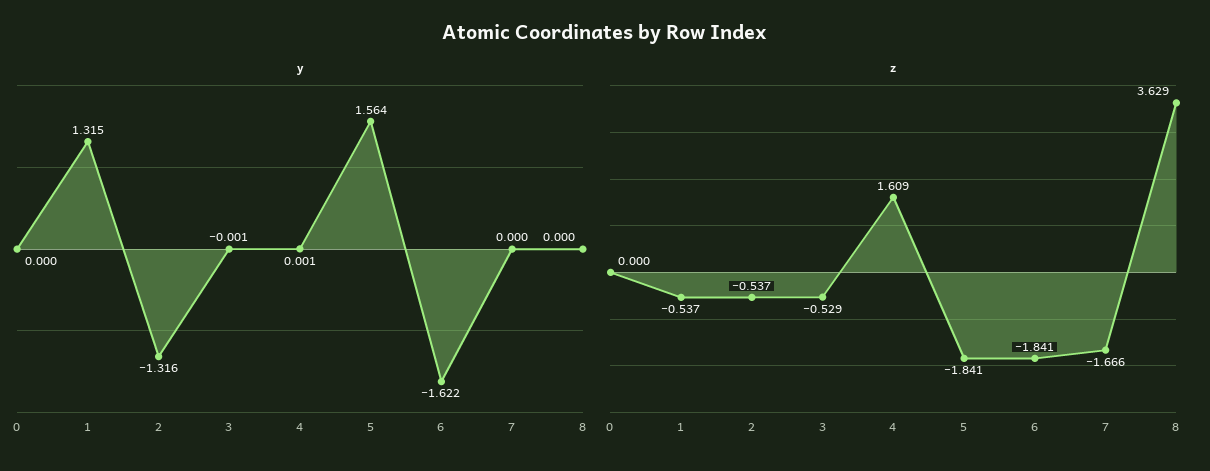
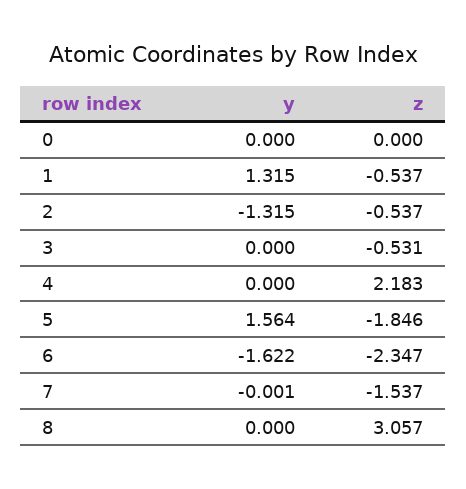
y, 2: -1.316 -> -1.315
y, 3: -0.001 -> 0
y, 4: 0.001 -> 0
y, 7: 0 -> -0.001
z, 3: -0.529 -> -0.531
z, 4: 1.609 -> 2.183
z, 5: -1.841 -> -1.846
z, 6: -1.841 -> -2.347
z, 7: -1.666 -> -1.537
z, 8: 3.629 -> 3.057

